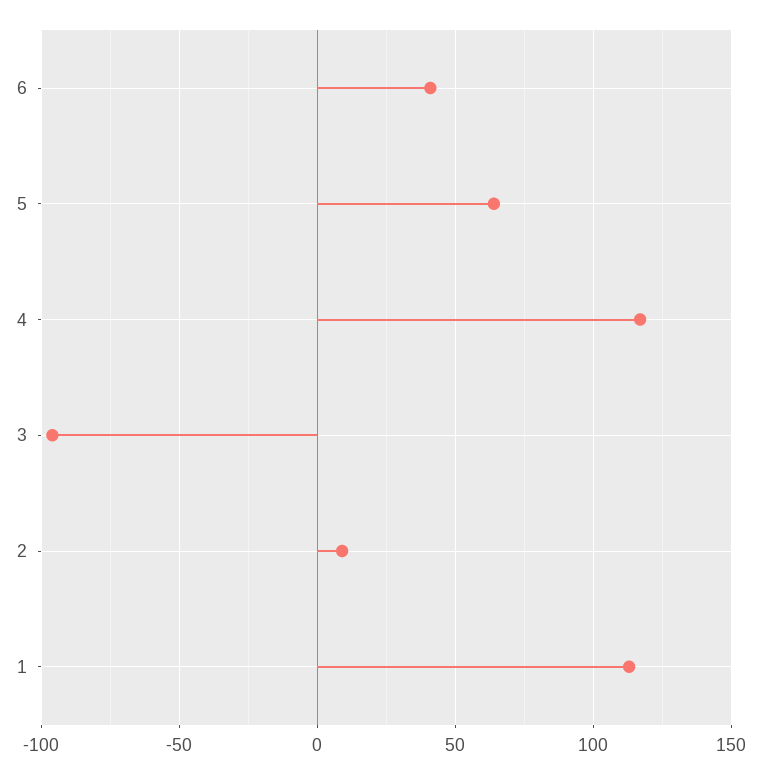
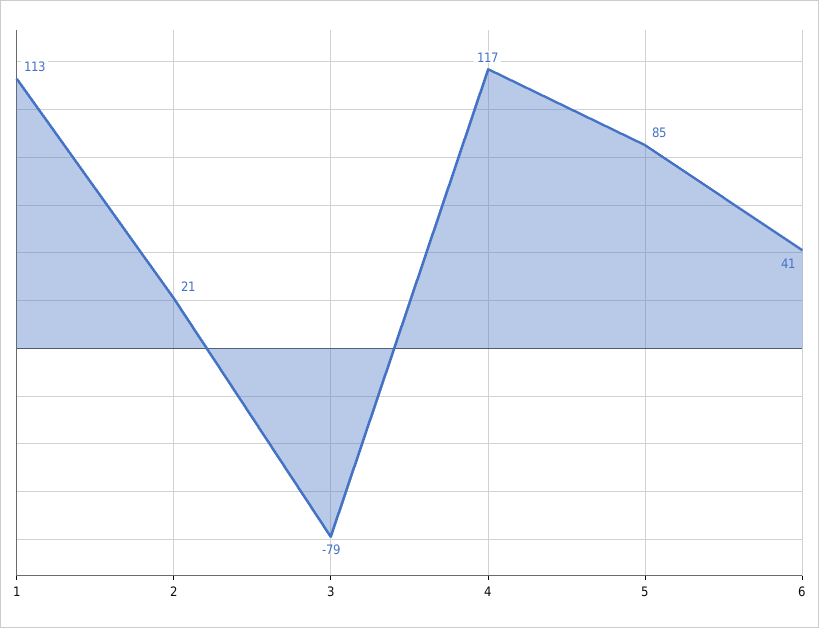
5: 65 -> 85
3: -95 -> -79
2: 10 -> 21

